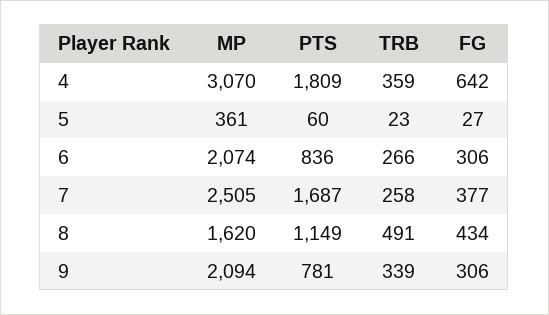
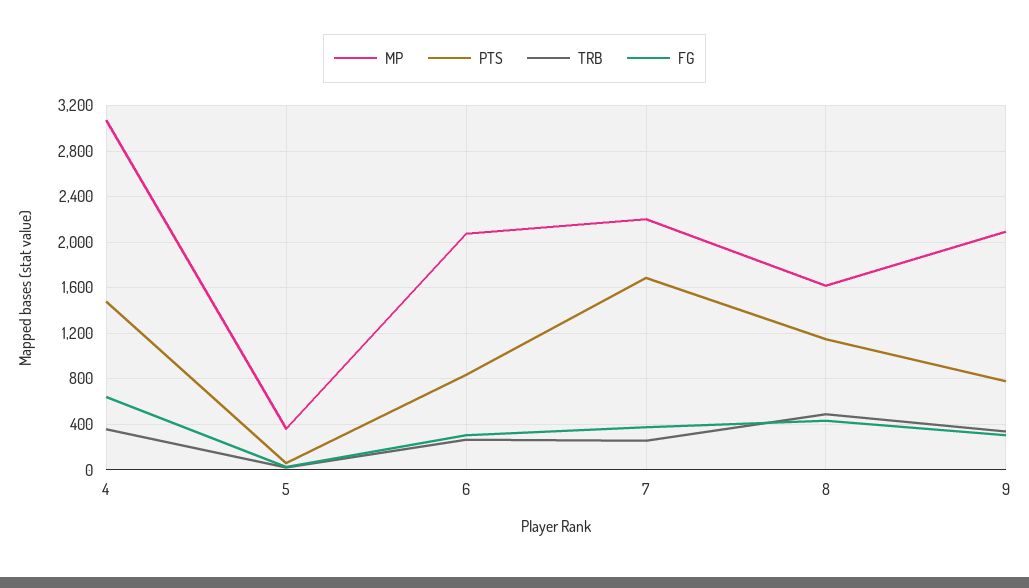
PTS, 4: 1809 -> 1500
MP, 7: 2505 -> 2200

